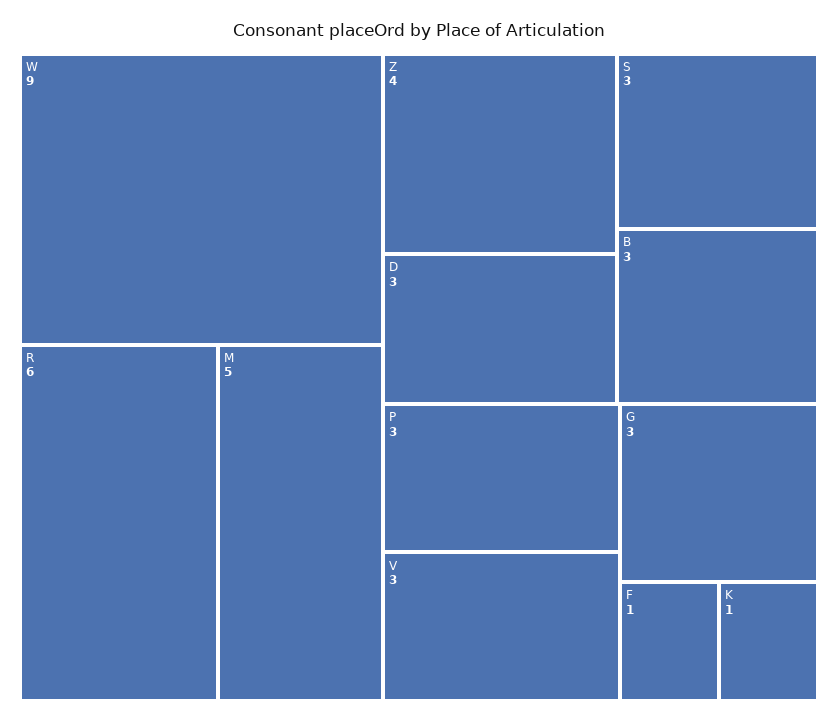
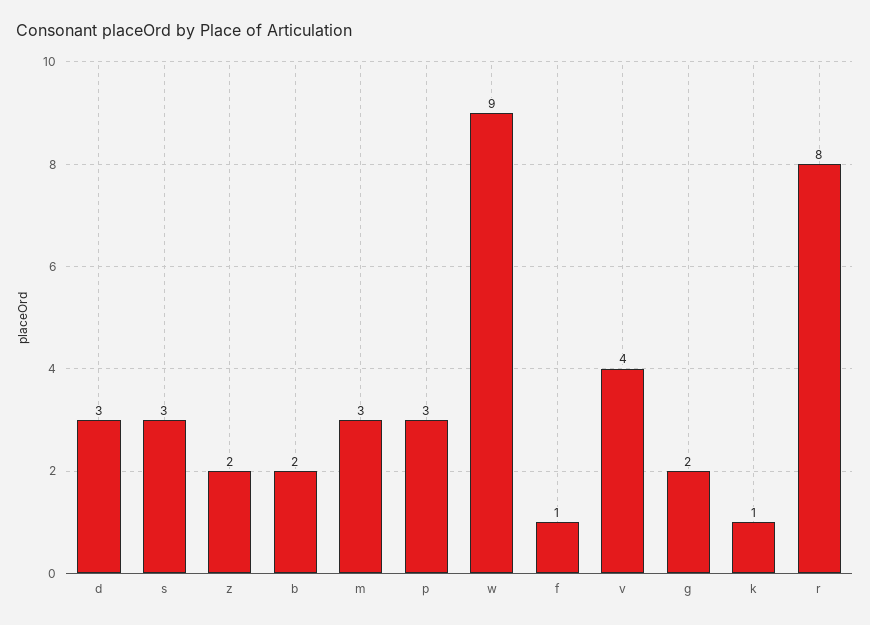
R: 6 -> 8
M: 5 -> 3
Z: 4 -> 2
B: 3 -> 2
V: 3 -> 4
G: 3 -> 2

